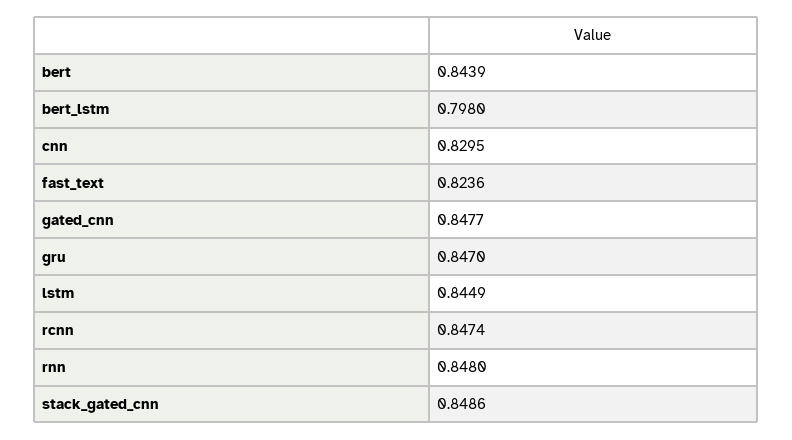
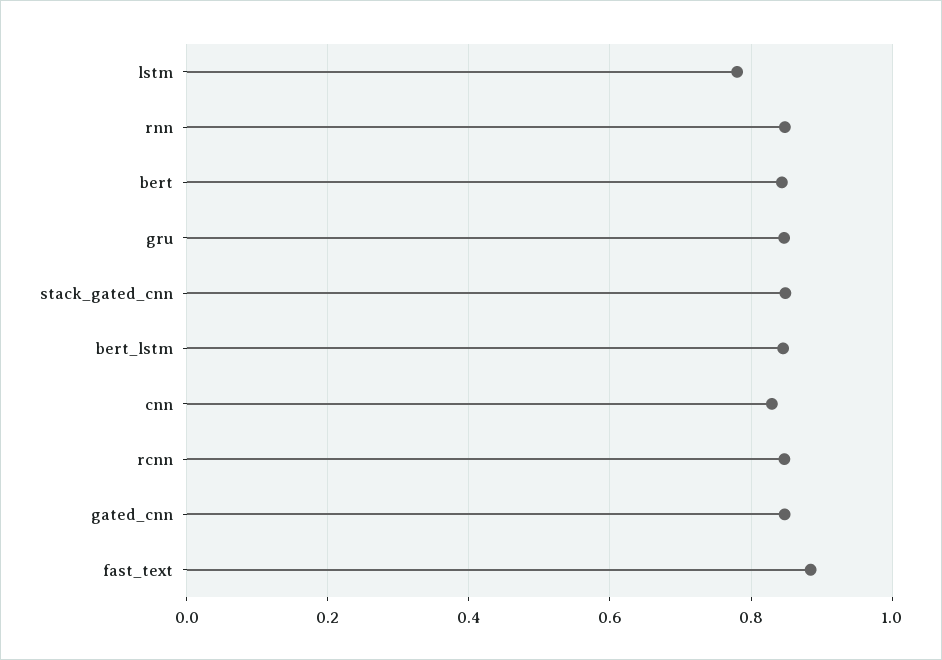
bert_lstm: 0.798 -> 0.84
fast_text: 0.8236 -> 0.88
lstm: 0.8449 -> 0.78

